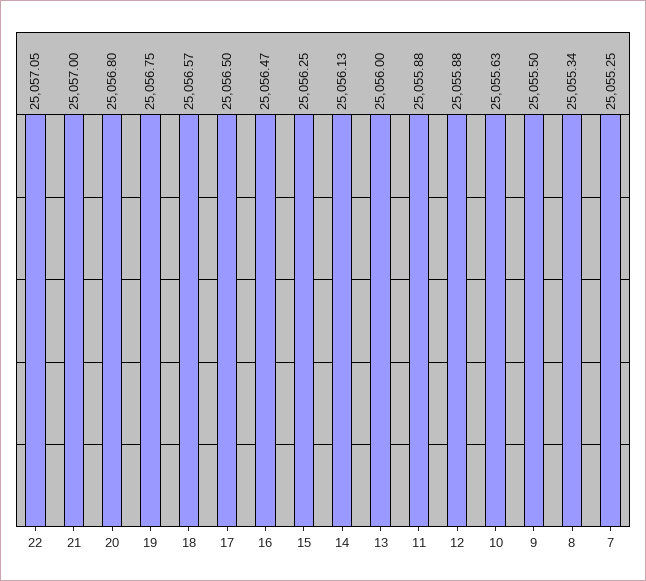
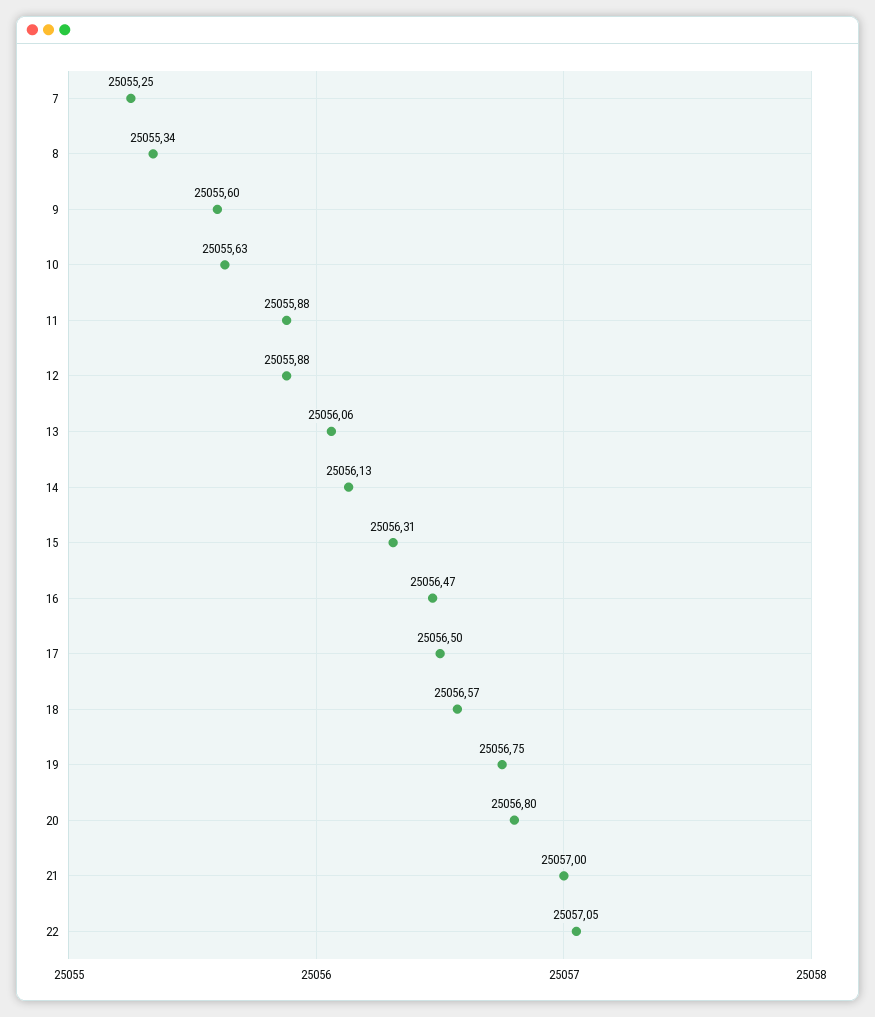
15: 25056.25 -> 25056.31
13: 25056 -> 25056.06
9: 25055.5 -> 25055.6

